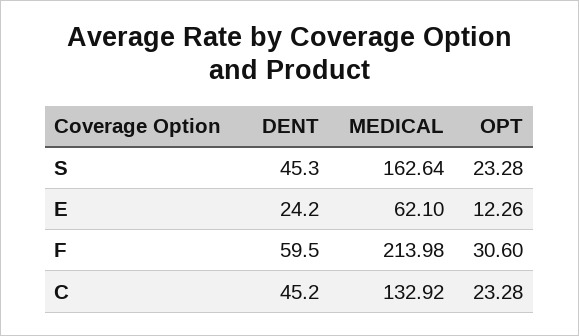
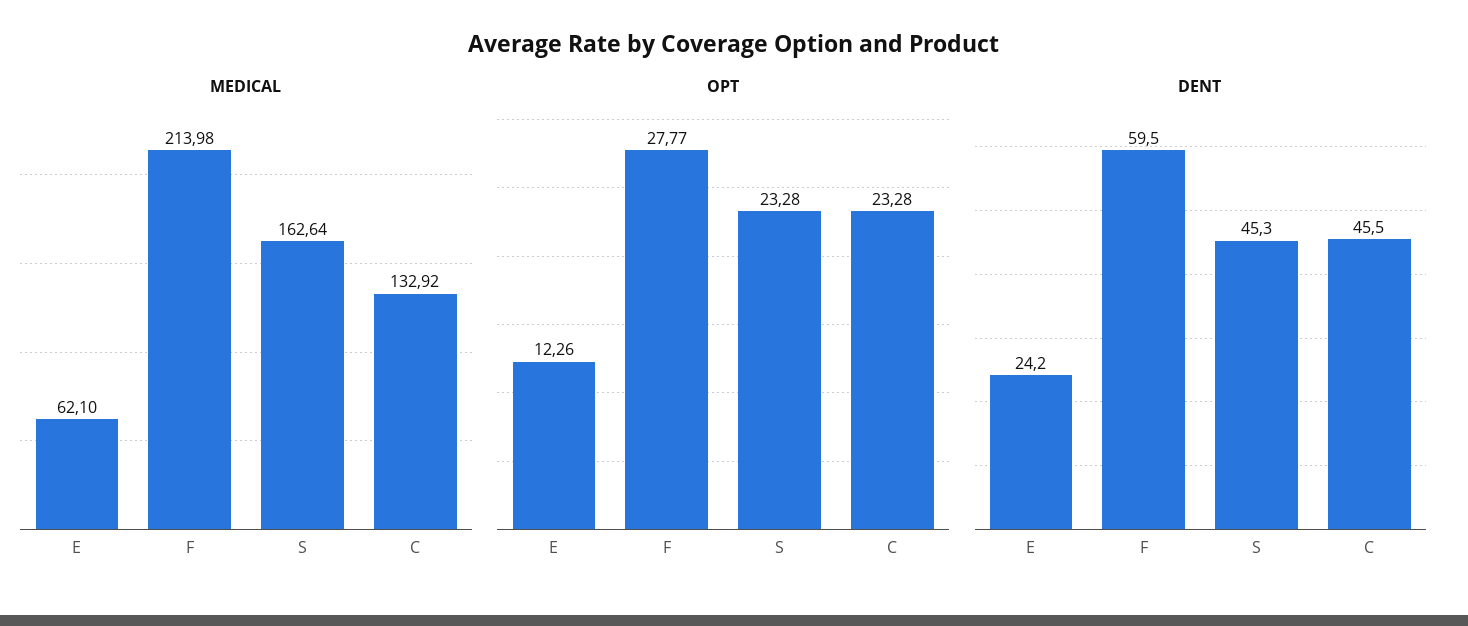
OPT, F: 30.6 -> 27.77
DENT, C: 45.2 -> 45.5

